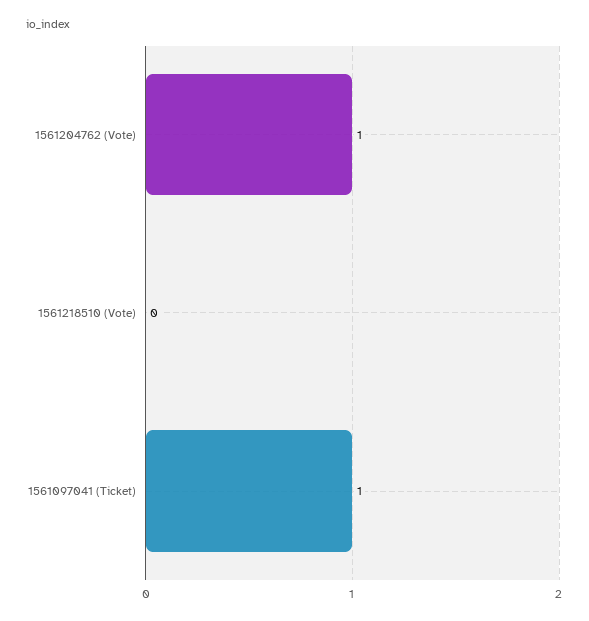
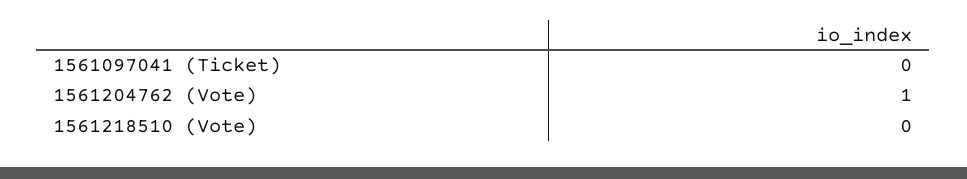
1561097041 (Ticket): 1 -> 0

